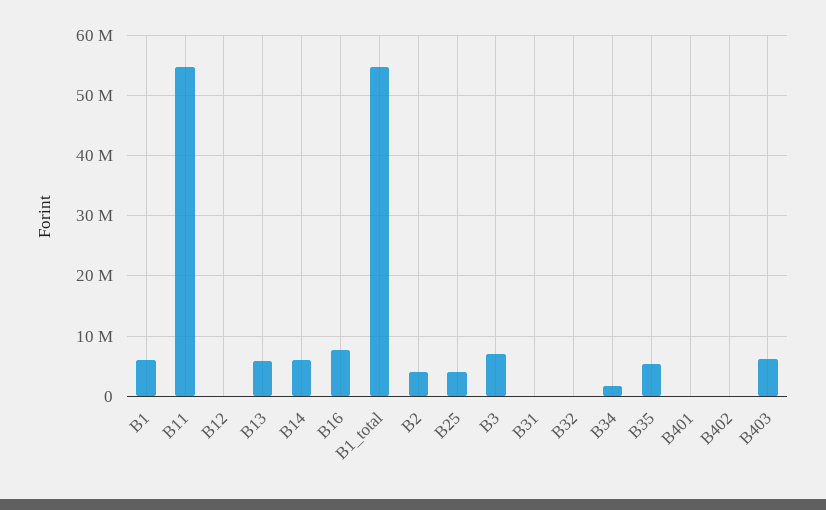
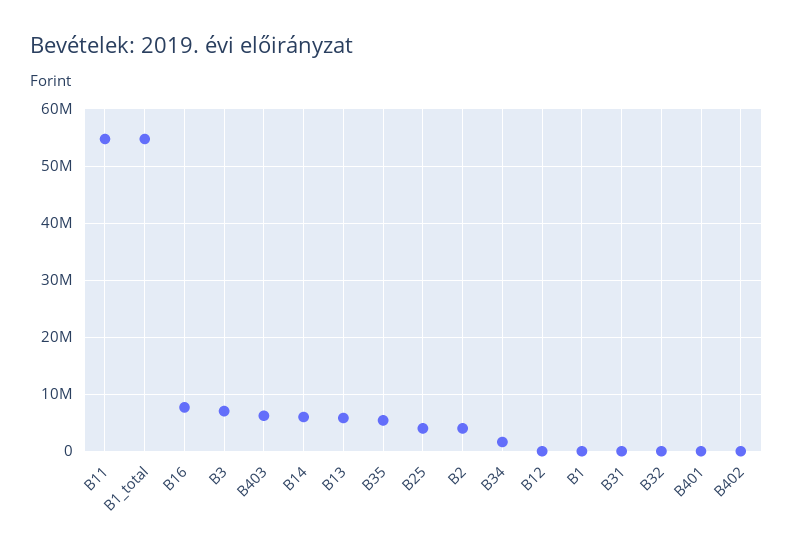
B1: 6000000 -> 0

